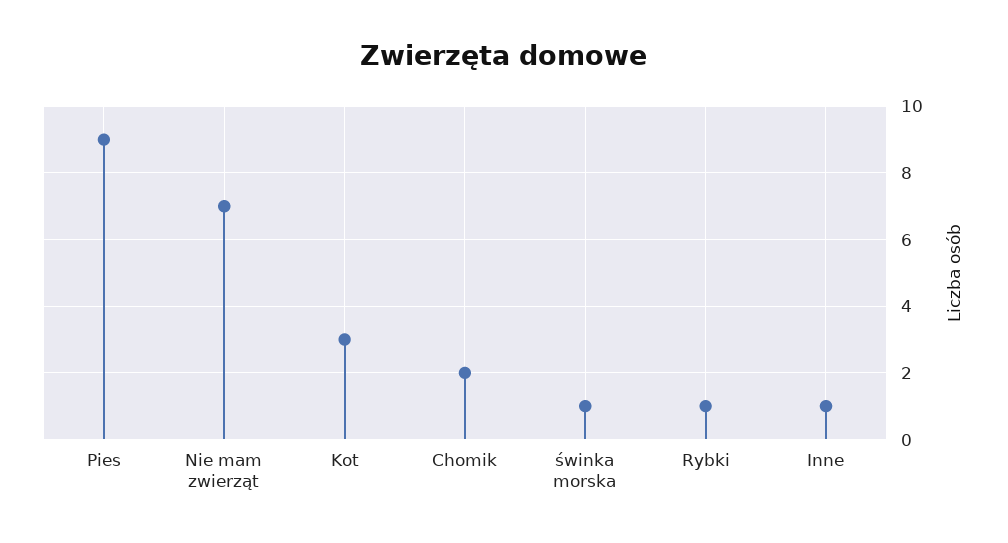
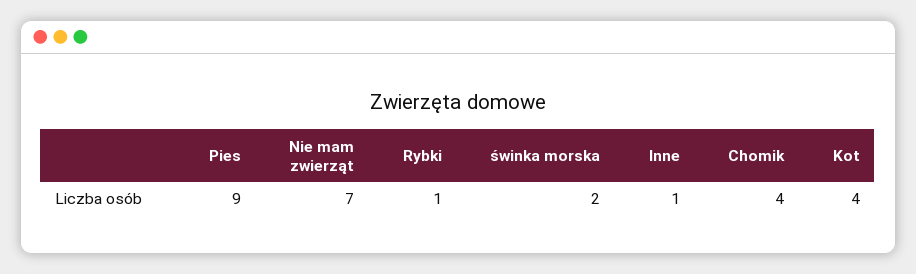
Kot: 3 -> 4
Chomik: 2 -> 4
świnka morska: 1 -> 2

